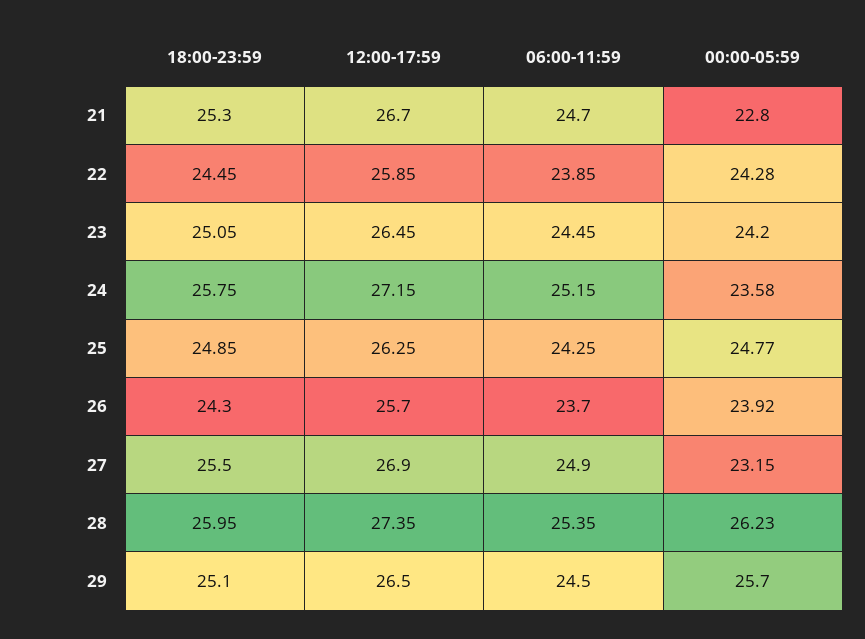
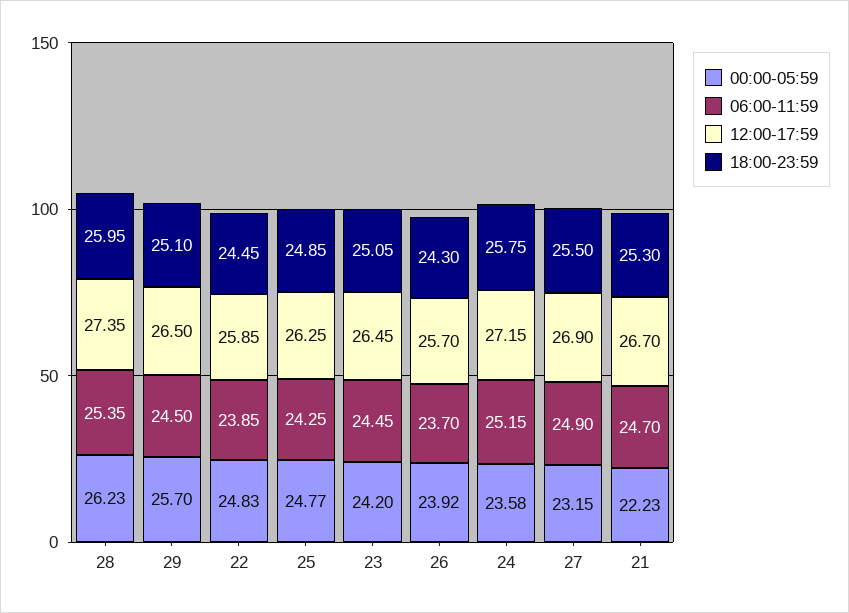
00:00-05:59, 21: 22.8 -> 22.23
00:00-05:59, 22: 24.28 -> 24.83

